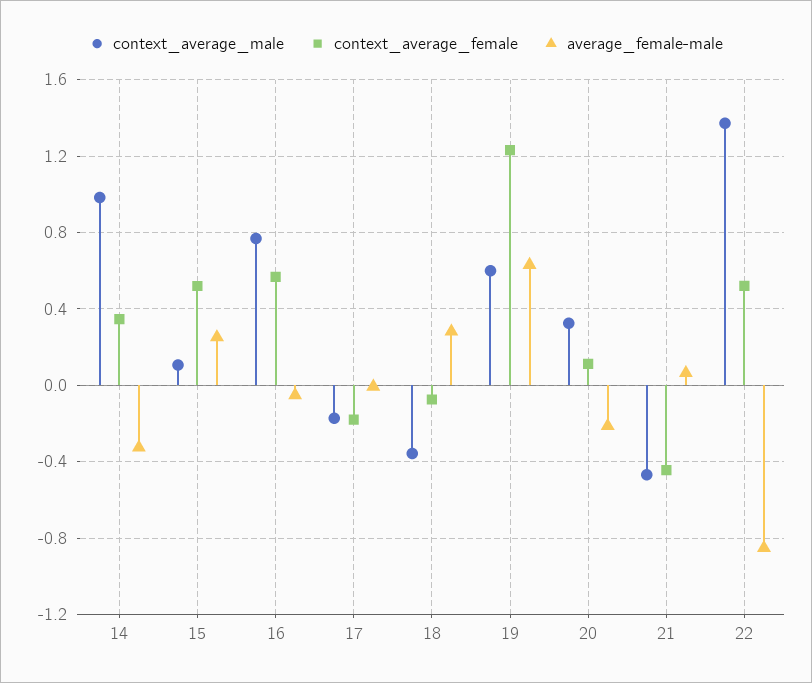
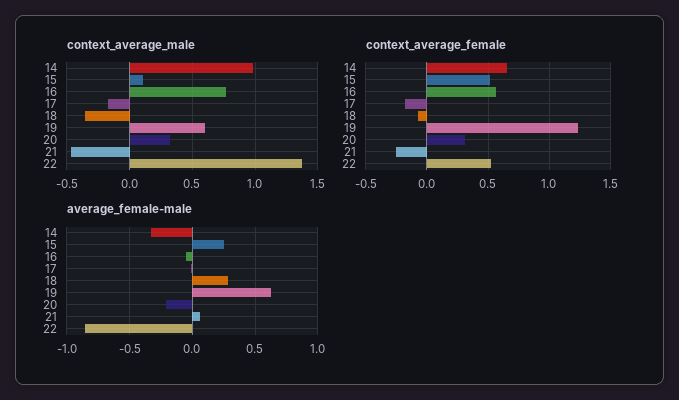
context_average_female, 14: 0.35 -> 0.65
context_average_female, 20: 0.1 -> 0.3
context_average_female, 21: -0.45 -> -0.25

